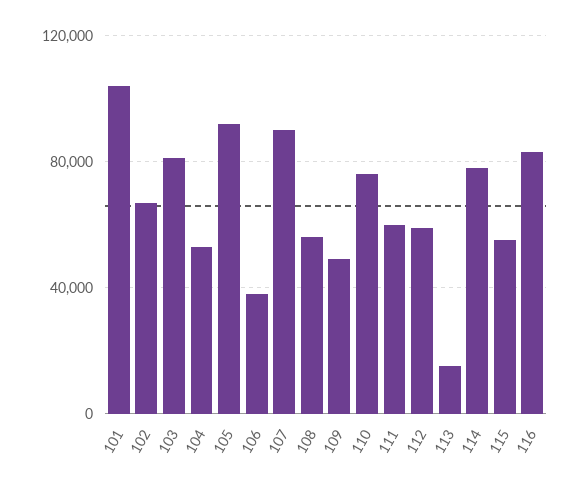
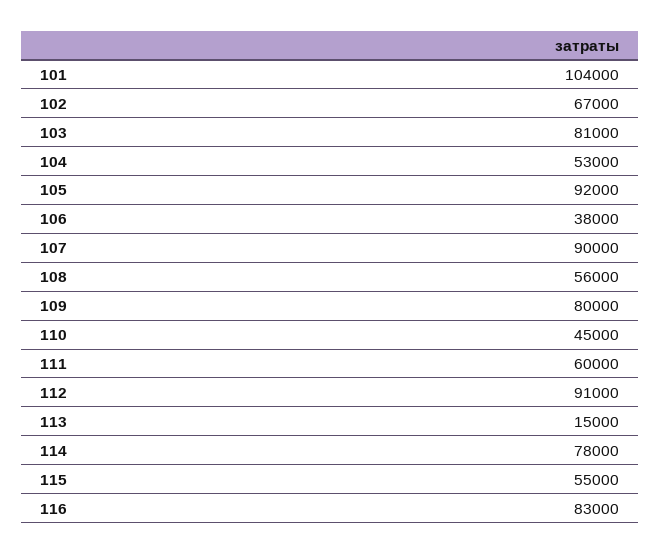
109: 50000 -> 80000
110: 75000 -> 45000
112: 60000 -> 91000

